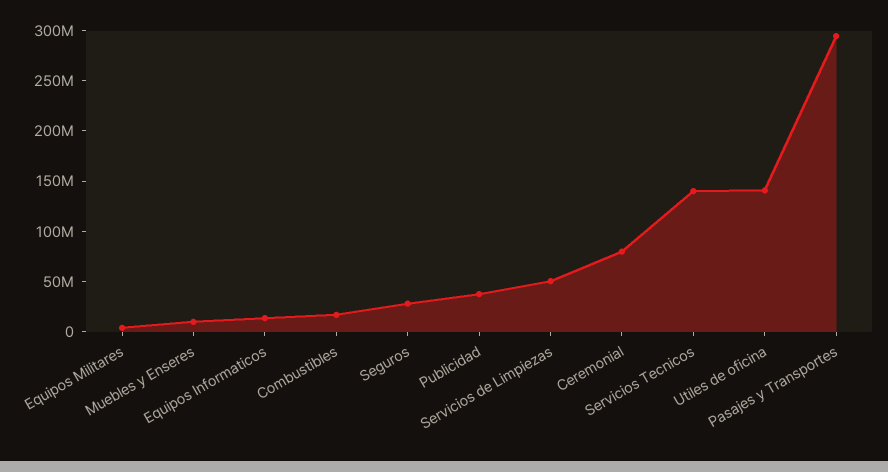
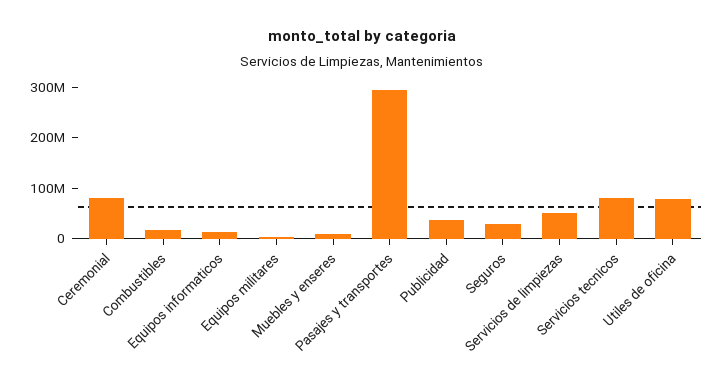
Servicios Tecnicos: 140000000 -> 80000000
Utiles de oficina: 140000000 -> 80000000

